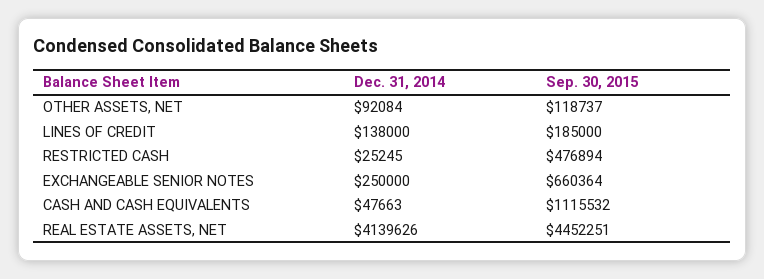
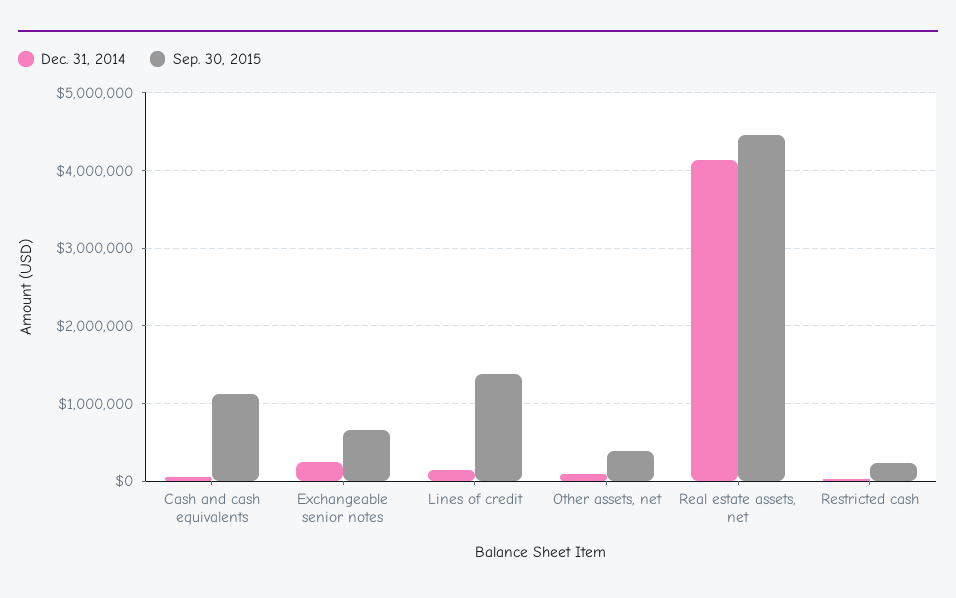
Sep. 30, 2015, OTHER ASSETS, NET: 118737 -> 400000
Sep. 30, 2015, LINES OF CREDIT: 185000 -> 1400000
Sep. 30, 2015, RESTRICTED CASH: 476894 -> 200000

